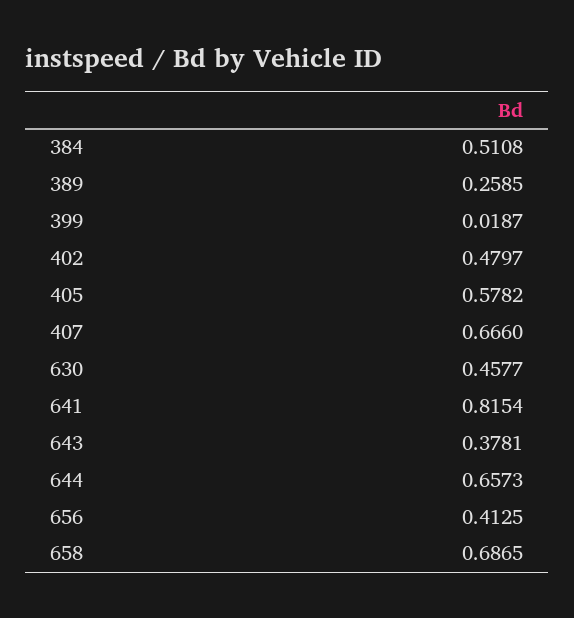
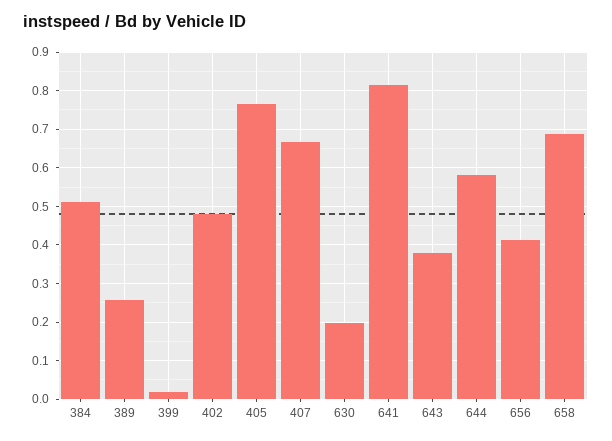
405: 0.5782 -> 0.76
630: 0.4577 -> 0.2
644: 0.6573 -> 0.58

